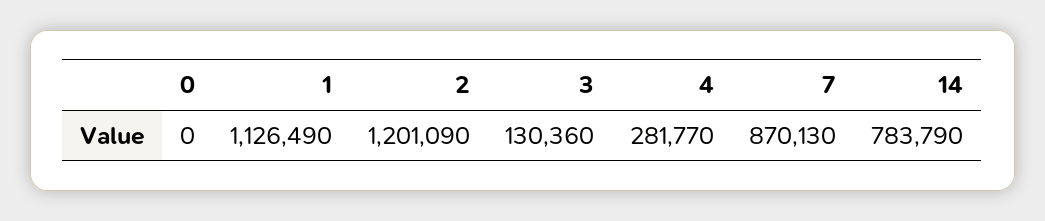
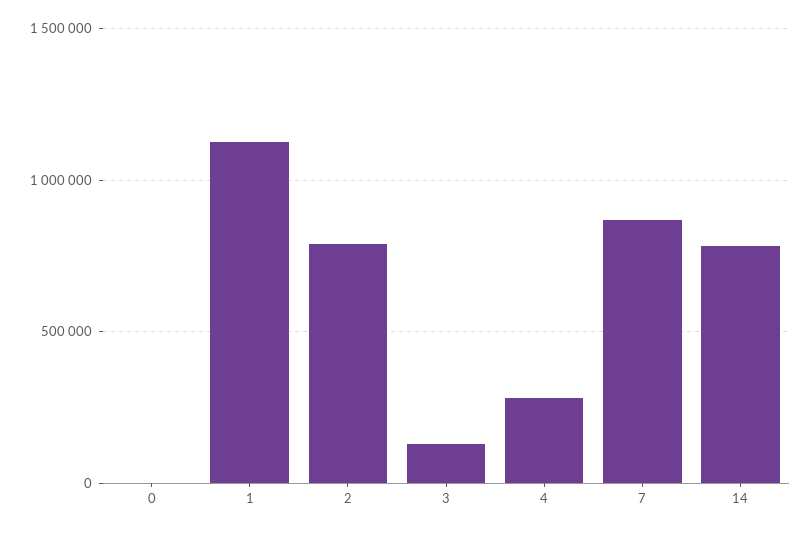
2: 1201090 -> 800000

